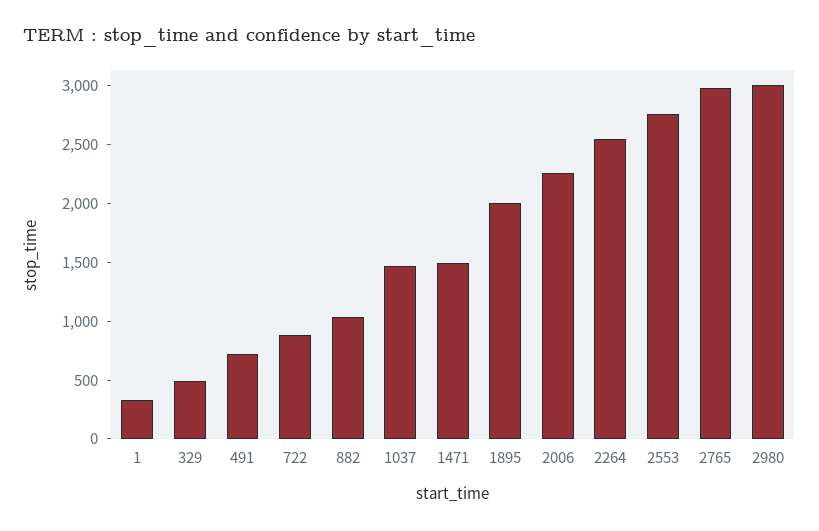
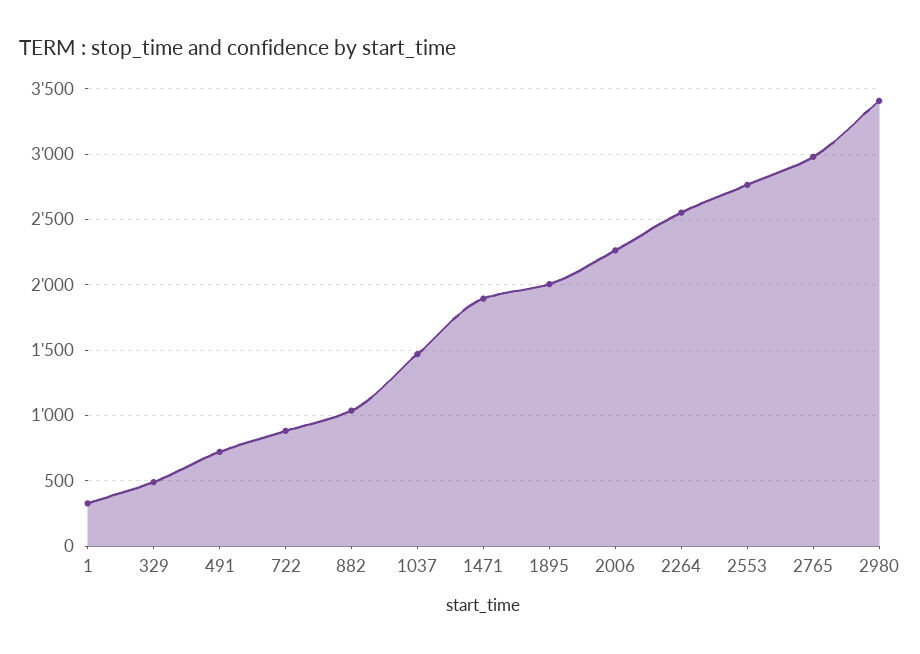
1471: 1500 -> 1900
2980: 3000 -> 3400

